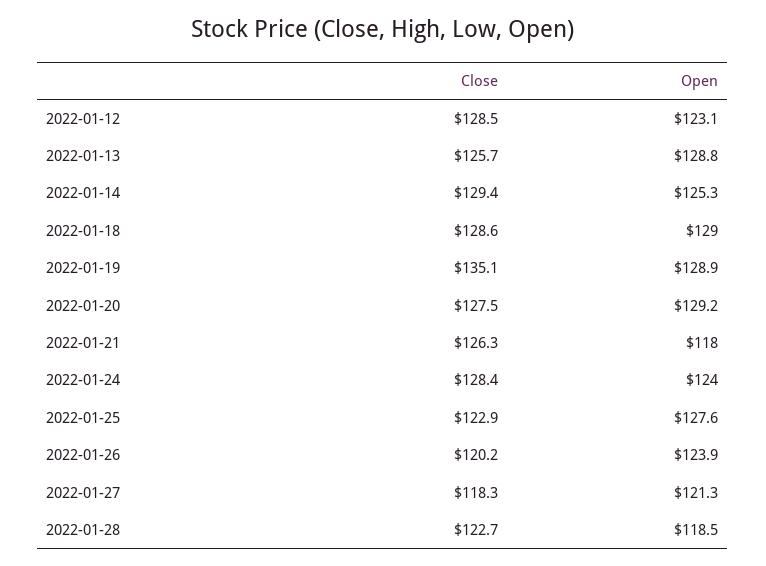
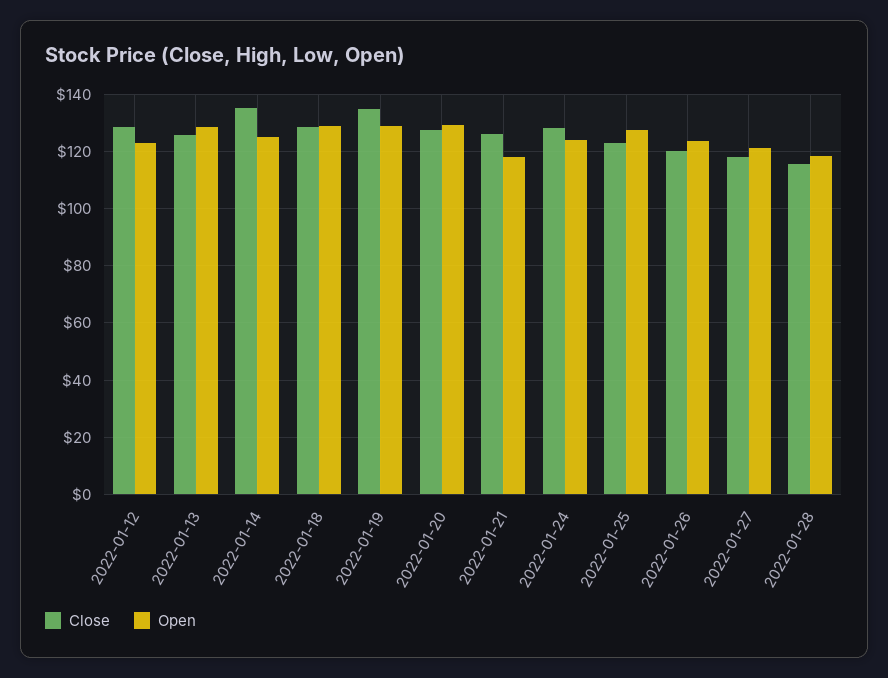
Close, 2022-01-14: 129.4 -> 135
Close, 2022-01-28: 122.7 -> 115

